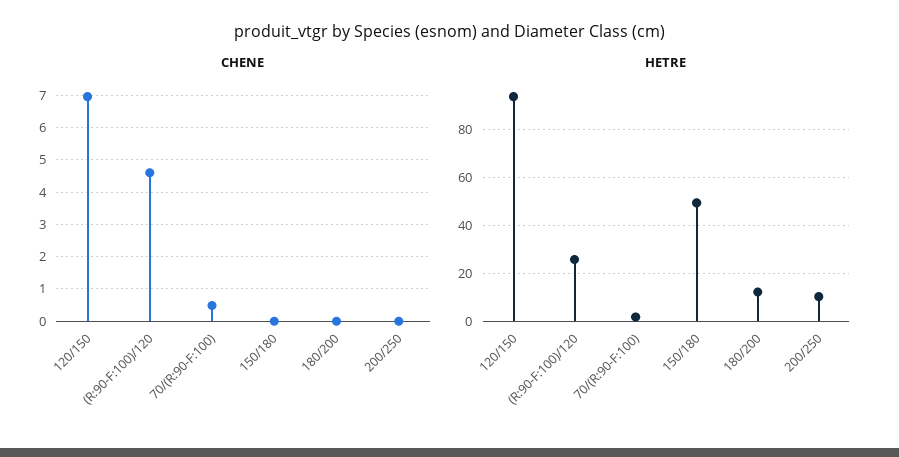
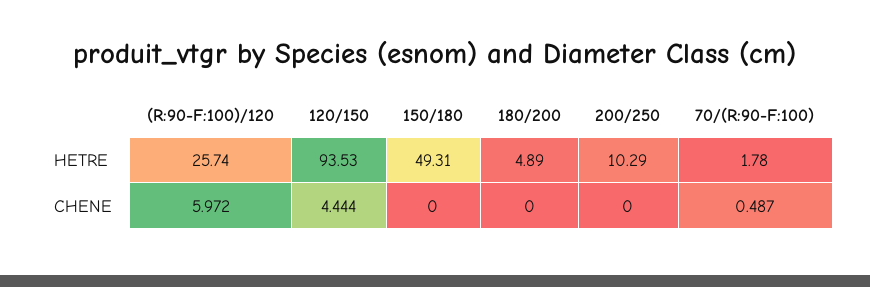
CHENE, 120/150: 7 -> 4.444
CHENE, (R:90-F:100)/120: 4.6 -> 5.972
HETRE, 180/200: 12.5 -> 4.89

